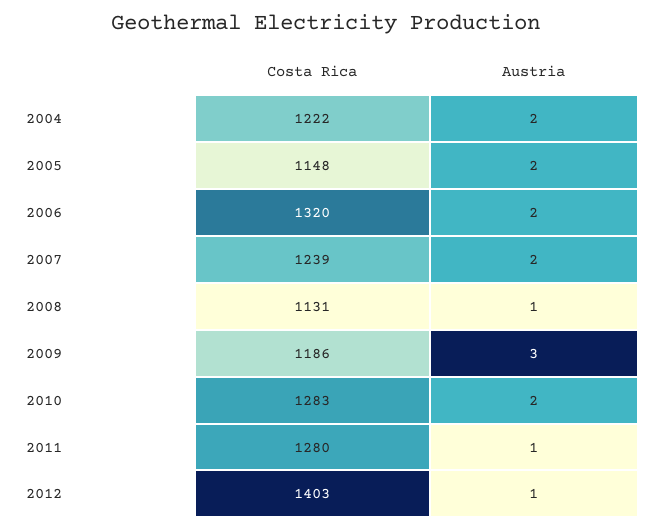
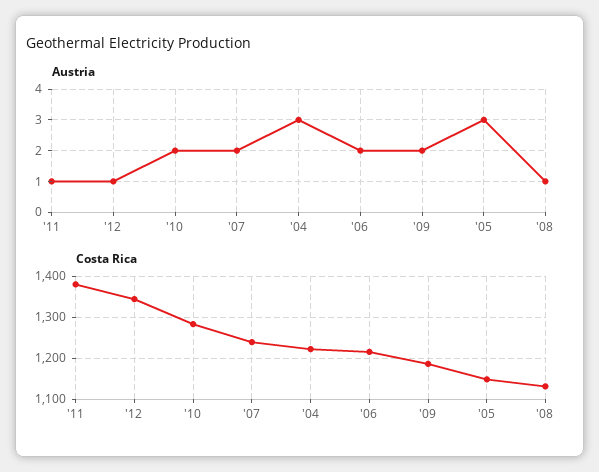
Austria, 2004: 2 -> 3
Austria, 2005: 2 -> 3
Costa Rica, 2006: 1320 -> 1220
Austria, 2009: 3 -> 2
Costa Rica, 2011: 1280 -> 1380
Costa Rica, 2012: 1403 -> 1340

